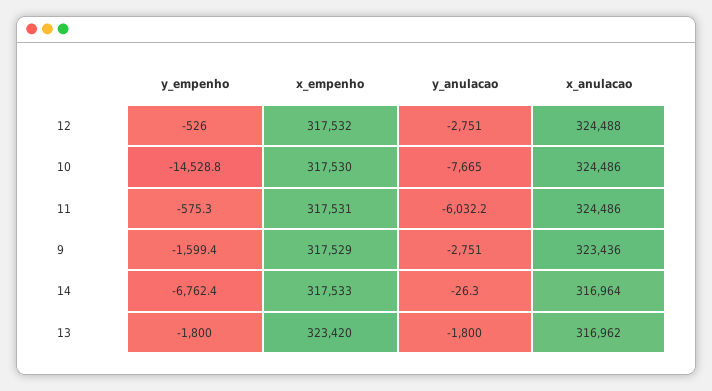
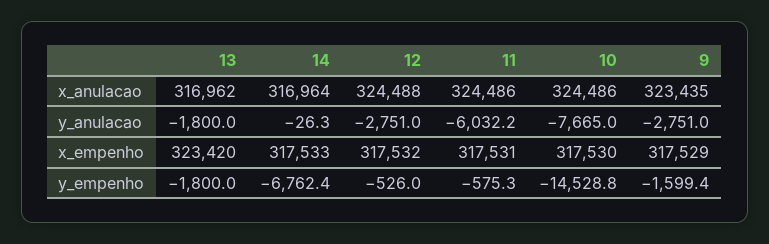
x_anulacao, 9: 323436 -> 323435

